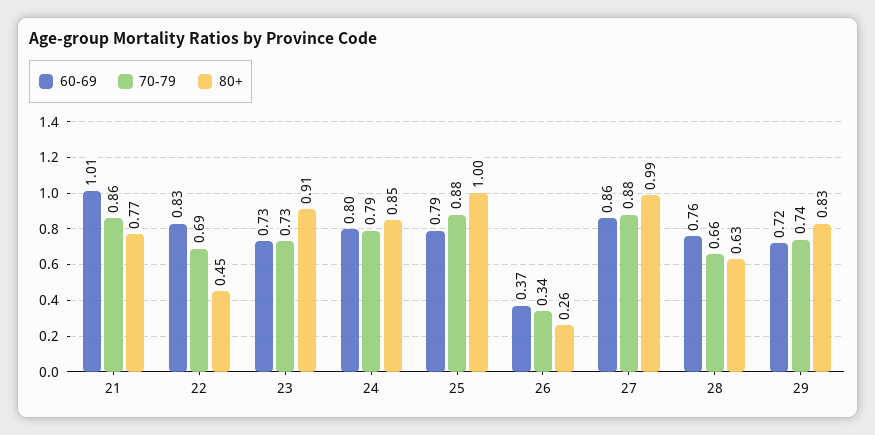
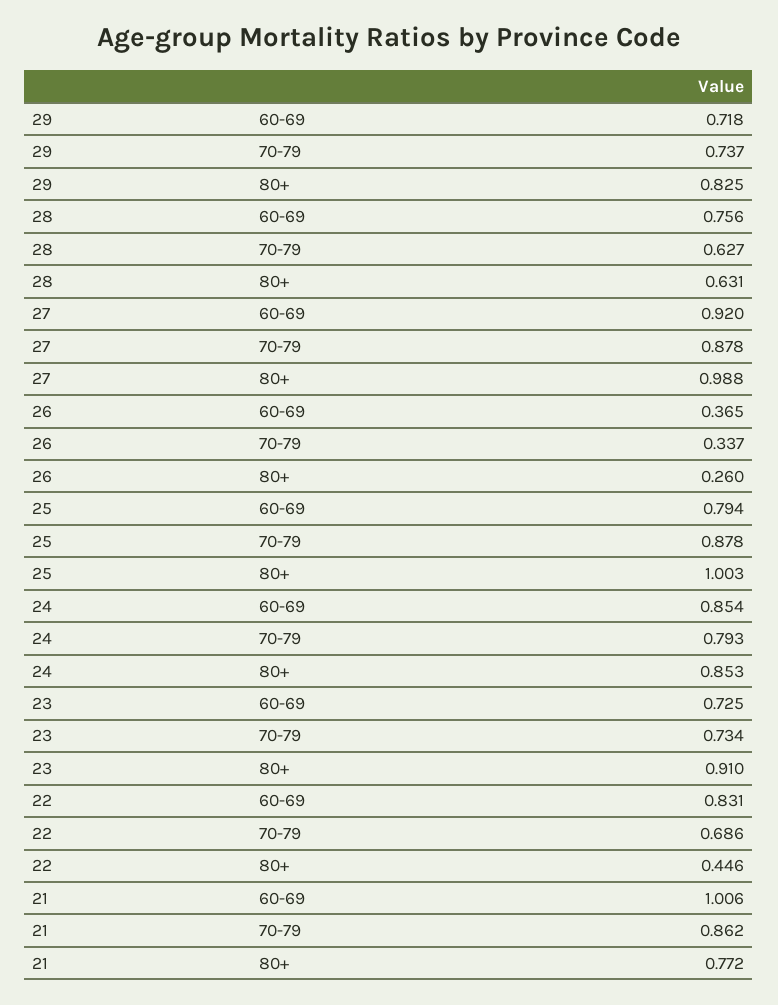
60-69, 24: 0.8 -> 0.854
60-69, 27: 0.86 -> 0.92
70-79, 28: 0.66 -> 0.627

